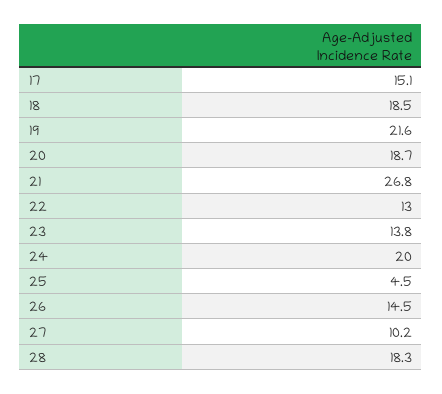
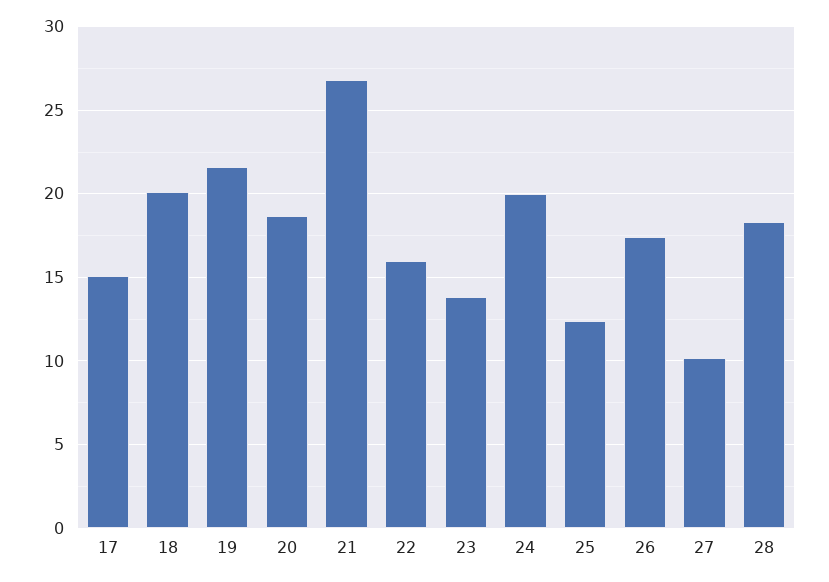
18: 18.5 -> 20
22: 13 -> 16
25: 4.5 -> 12.5
26: 14.5 -> 17.5

